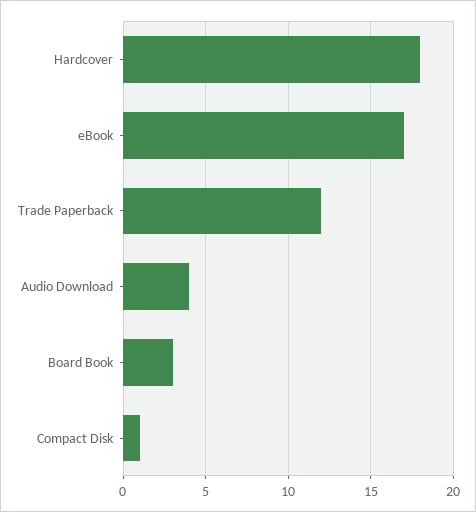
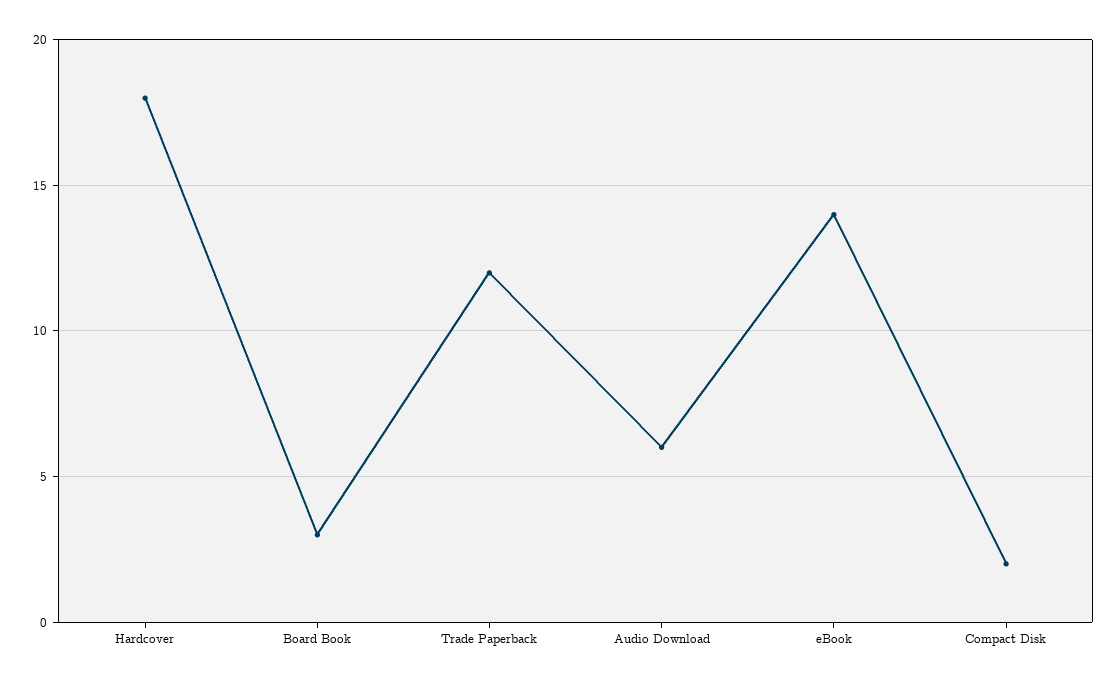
eBook: 17 -> 14
Audio Download: 4 -> 6
Compact Disk: 1 -> 2

